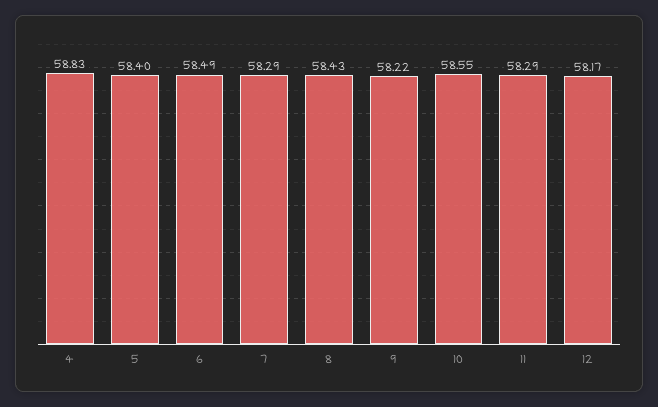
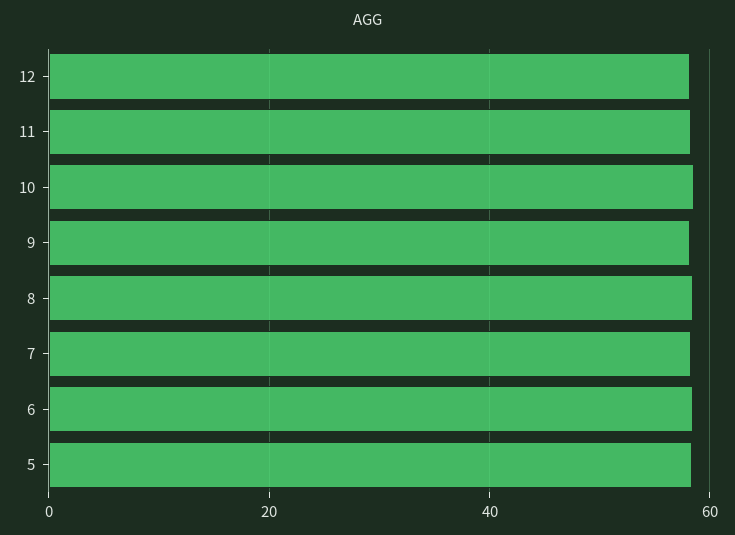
4: 58.83 -> none

